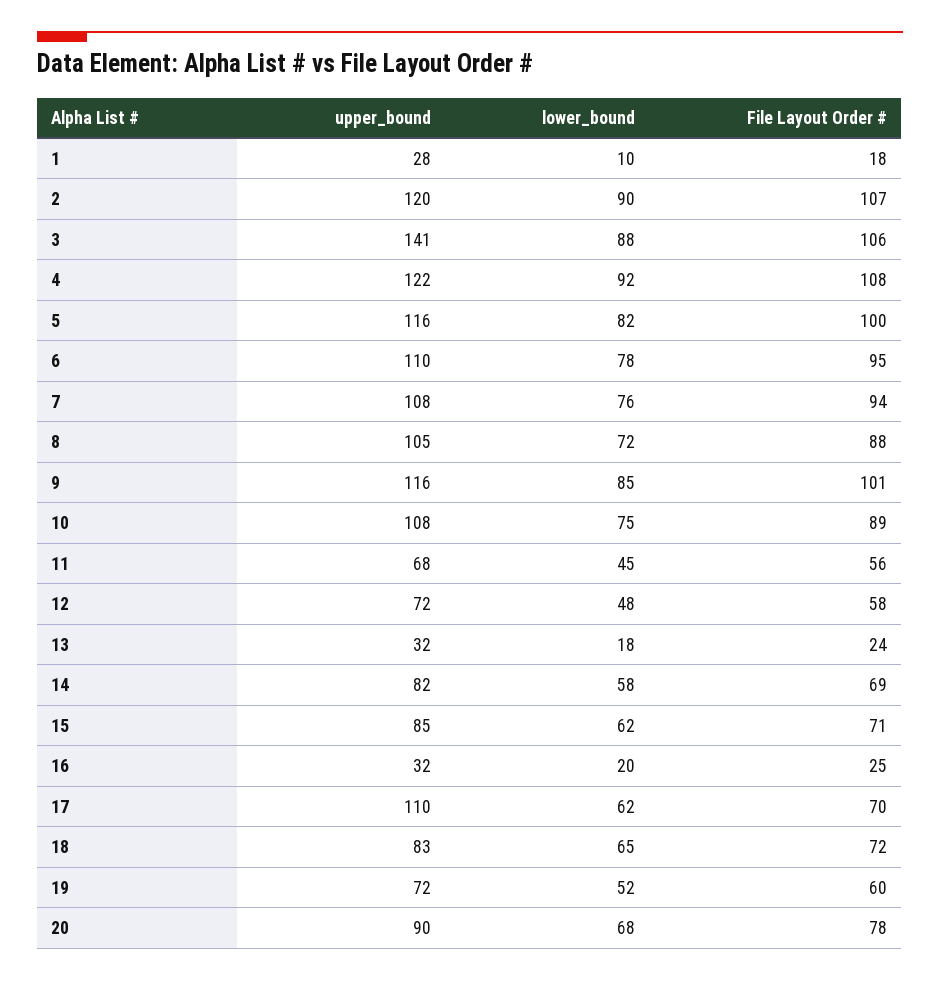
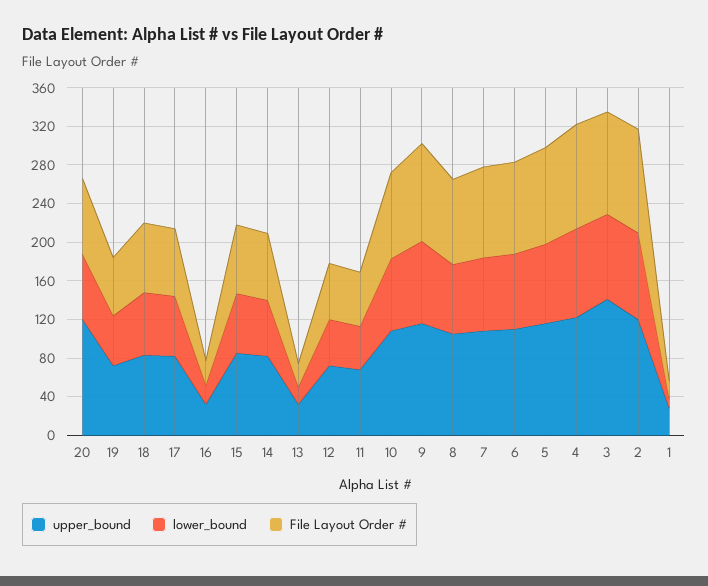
upper_bound, 17: 110 -> 80
upper_bound, 20: 90 -> 120

